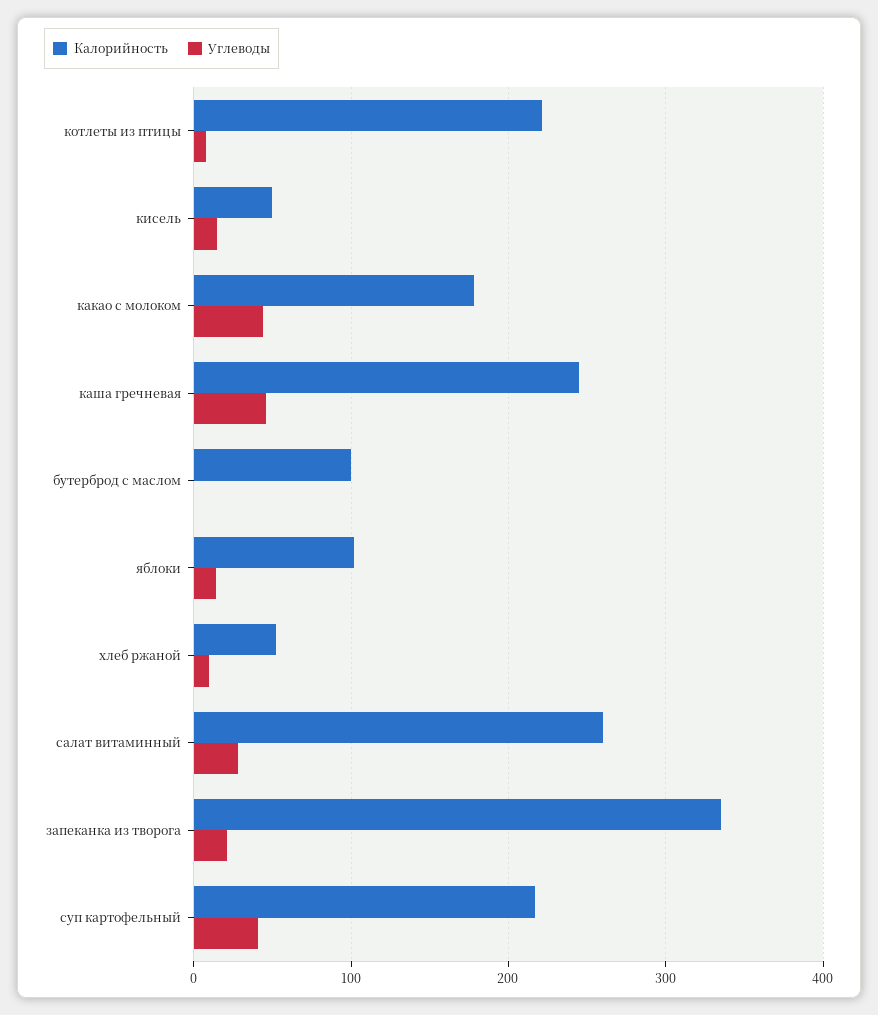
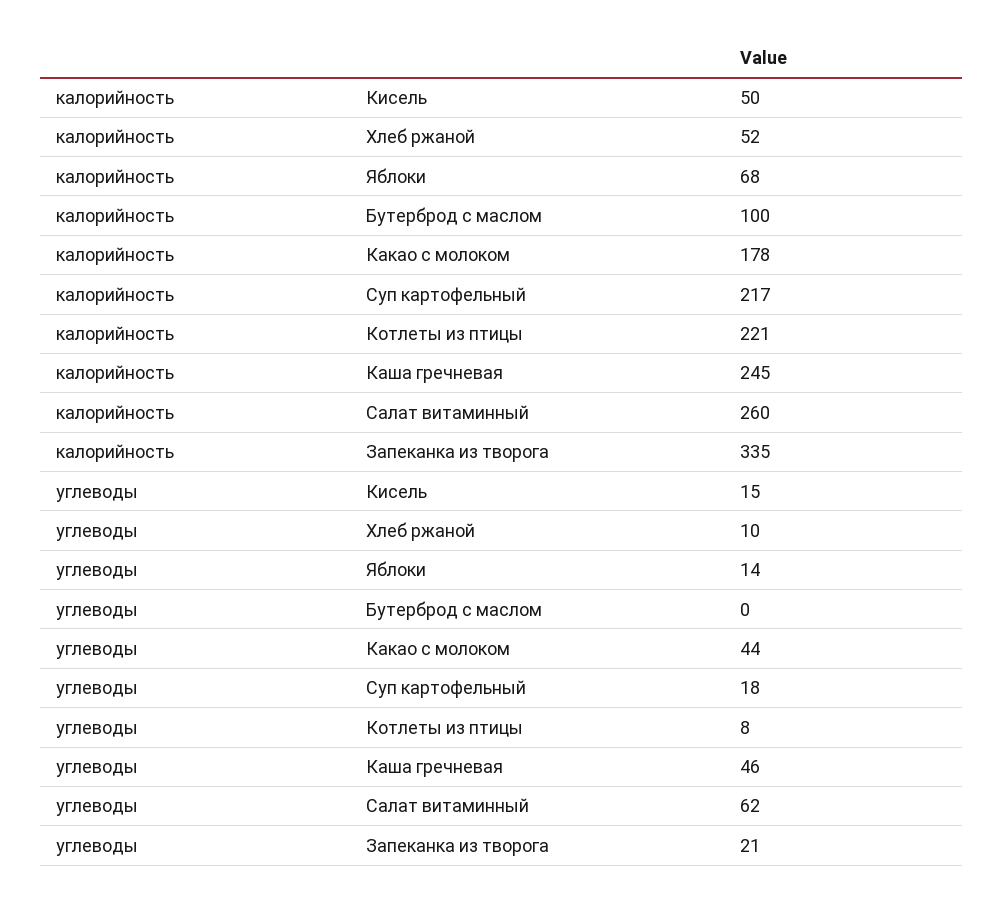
Калорийность, яблоки: 100 -> 68
Углеводы, салат витаминный: 30 -> 62
Углеводы, суп картофельный: 40 -> 18

